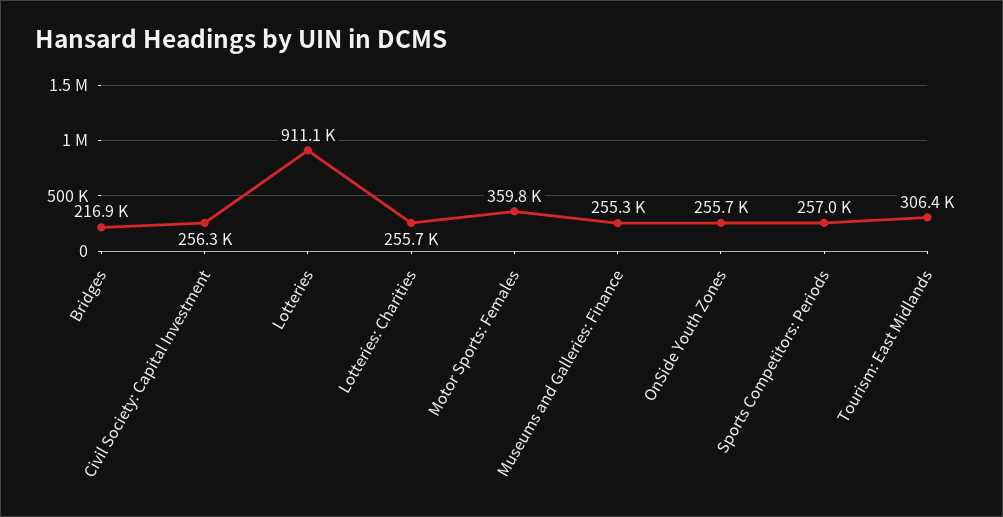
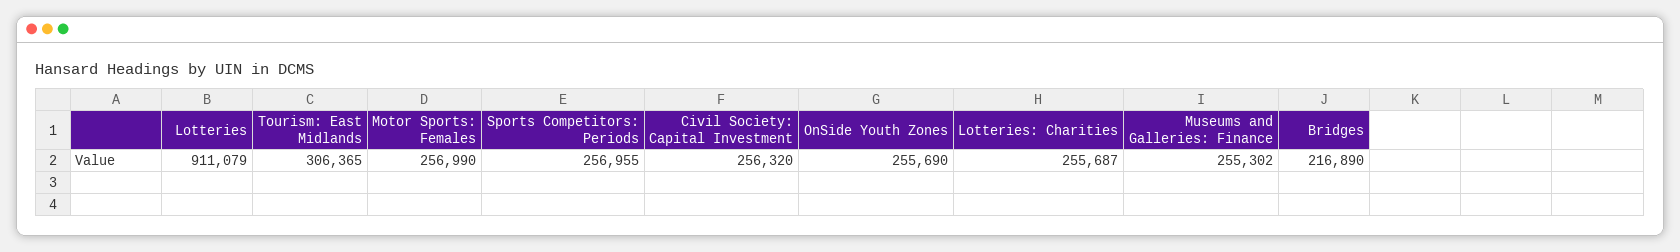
Motor Sports: Females: 359800 -> 256990

